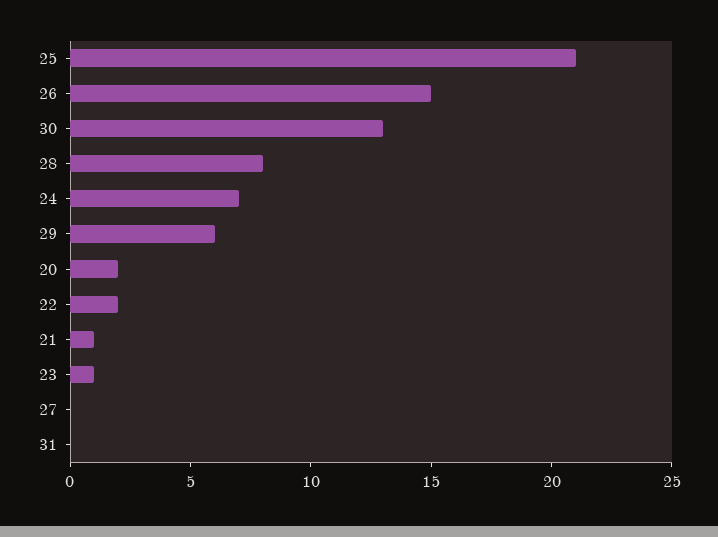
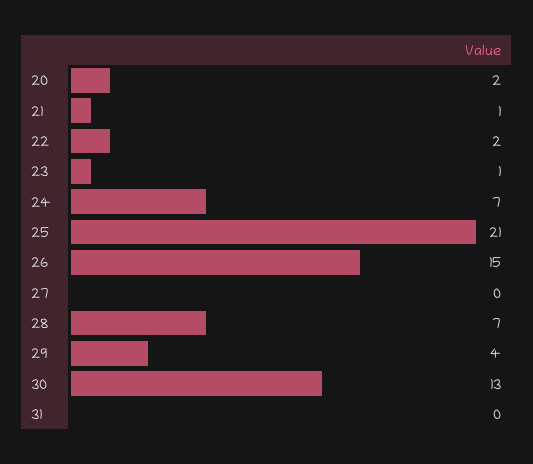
28: 8 -> 7
29: 6 -> 4

